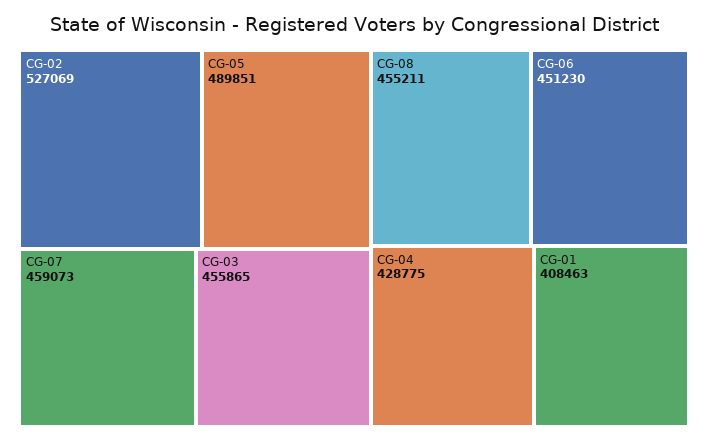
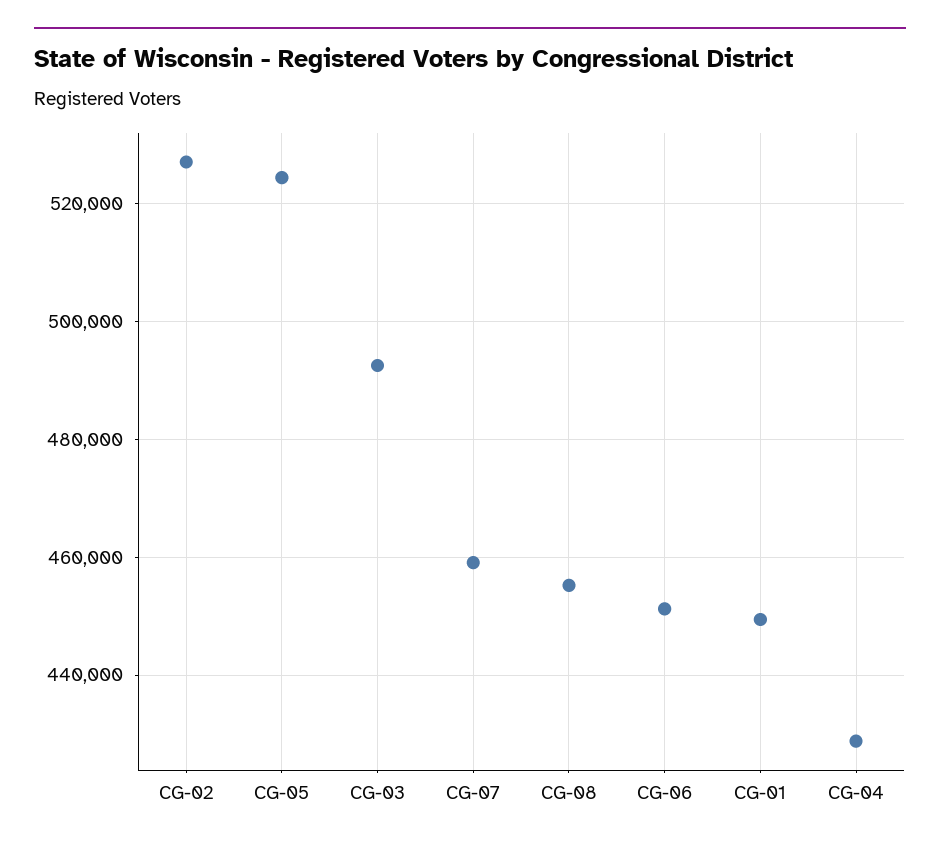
CG-05: 489851 -> 524000
CG-03: 455865 -> 492000
CG-01: 408463 -> 450000

